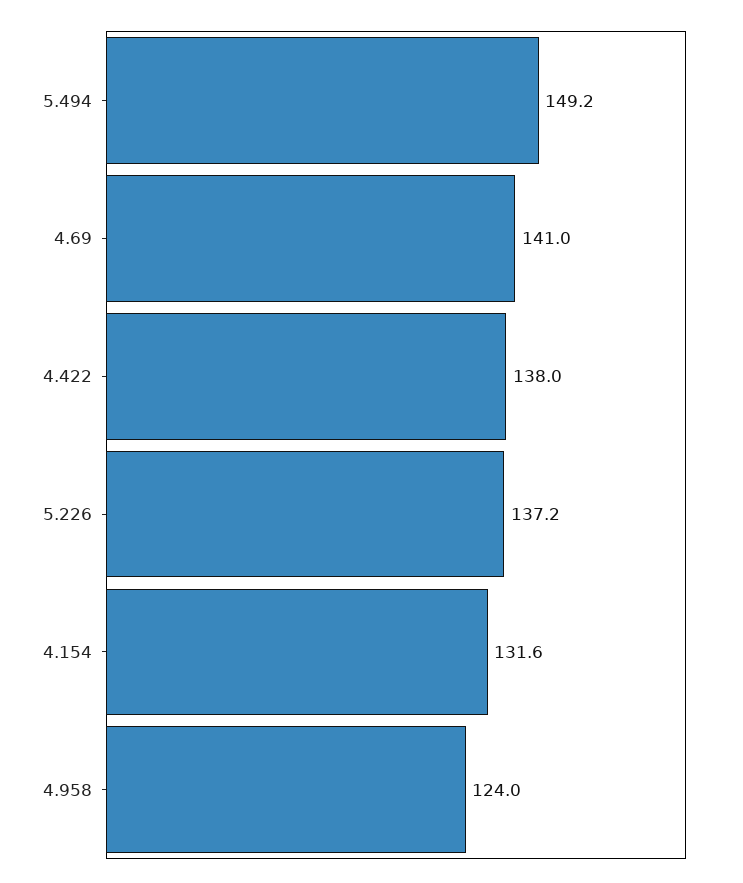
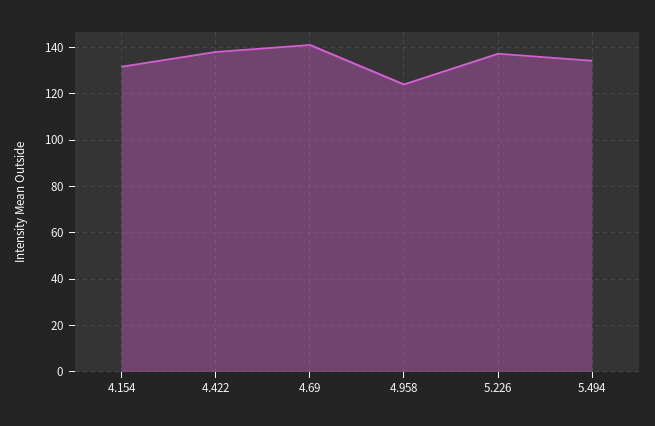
5.494: 149.2 -> 135

